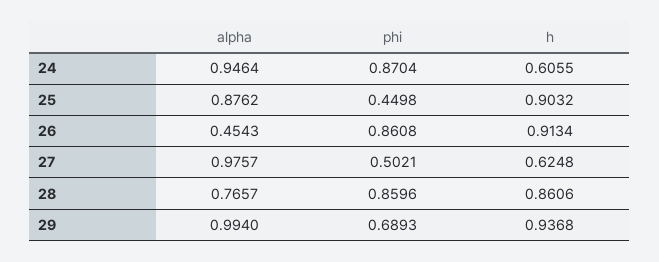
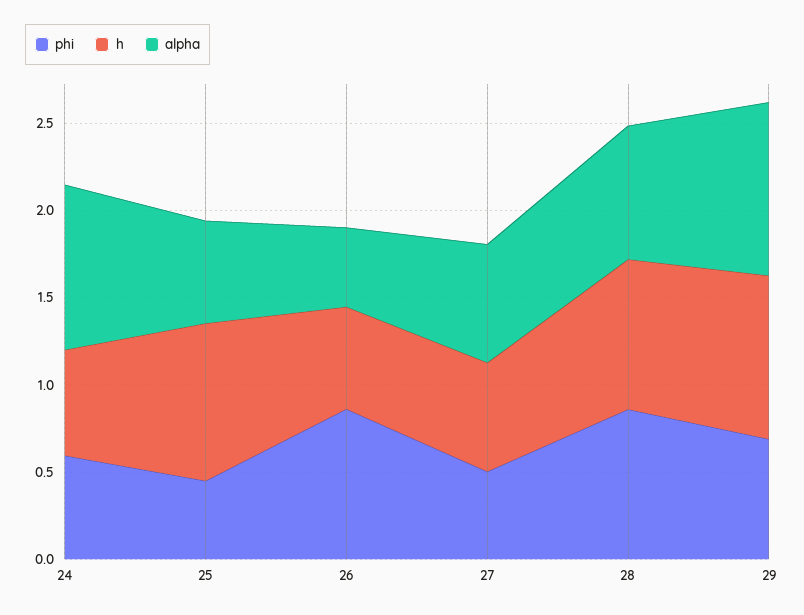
phi, 24: 0.8704 -> 0.6
alpha, 25: 0.8762 -> 0.6
h, 26: 0.9134 -> 0.6
alpha, 27: 0.9757 -> 0.7

